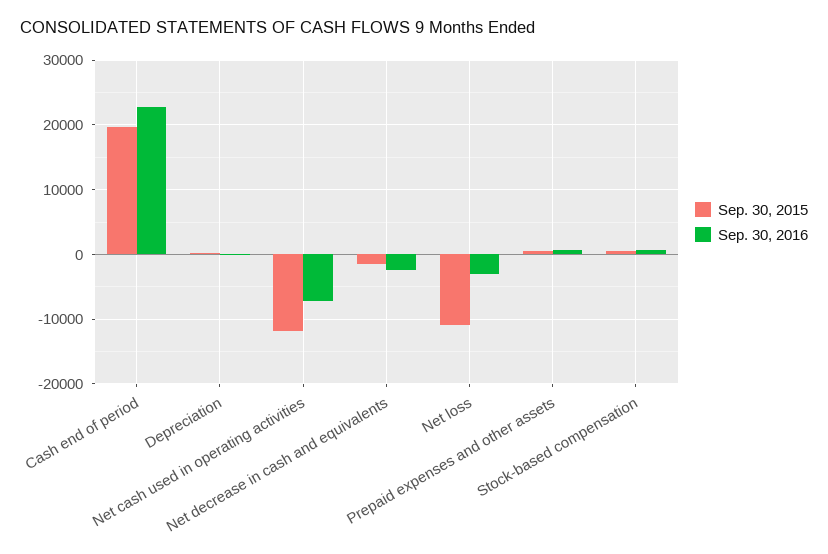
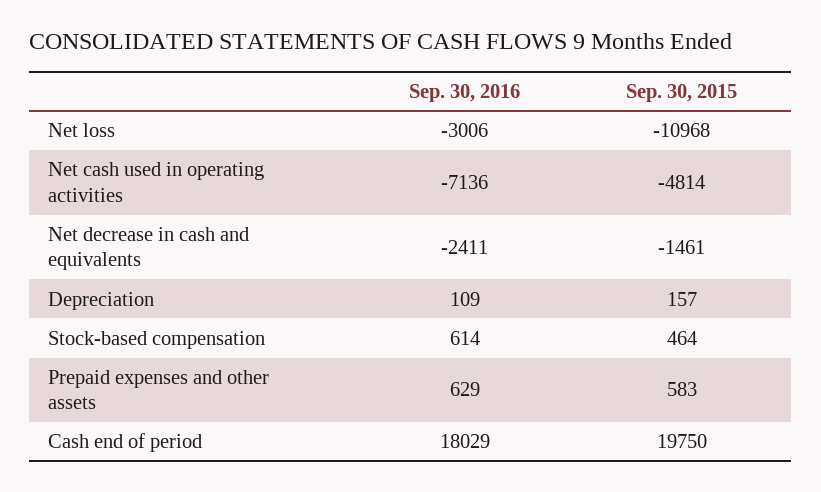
Sep. 30, 2016, Cash end of period: 23000 -> 18029
Sep. 30, 2015, Net cash used in operating activities: -12000 -> -4814

